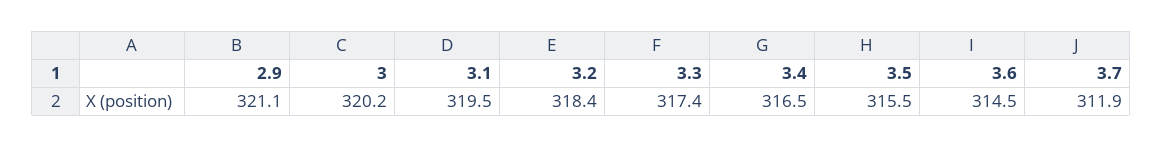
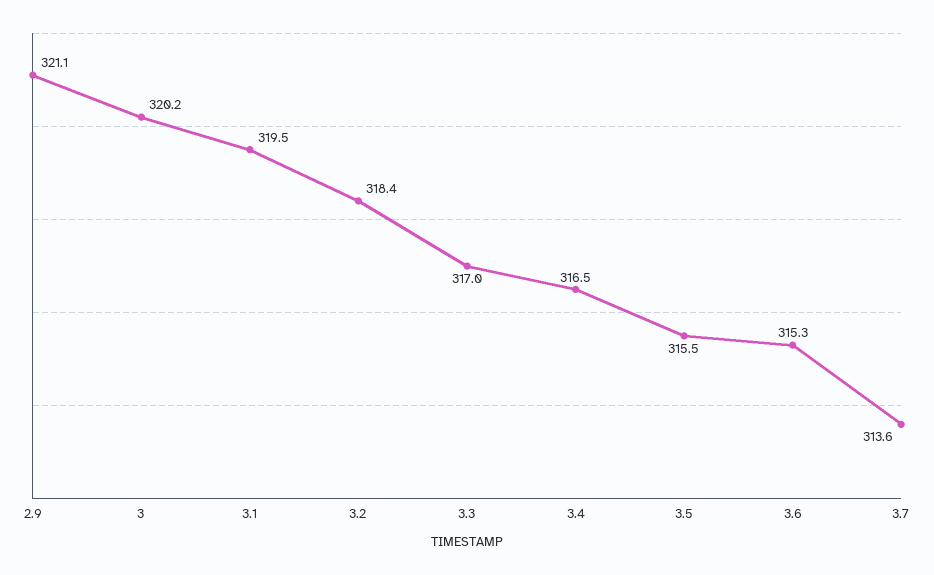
3.3: 317.4 -> 317
3.6: 314.5 -> 315.3
3.7: 311.9 -> 313.6

